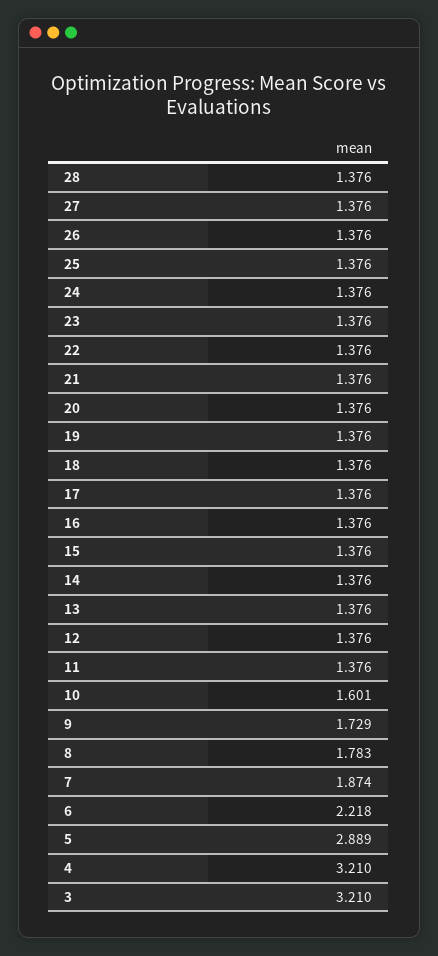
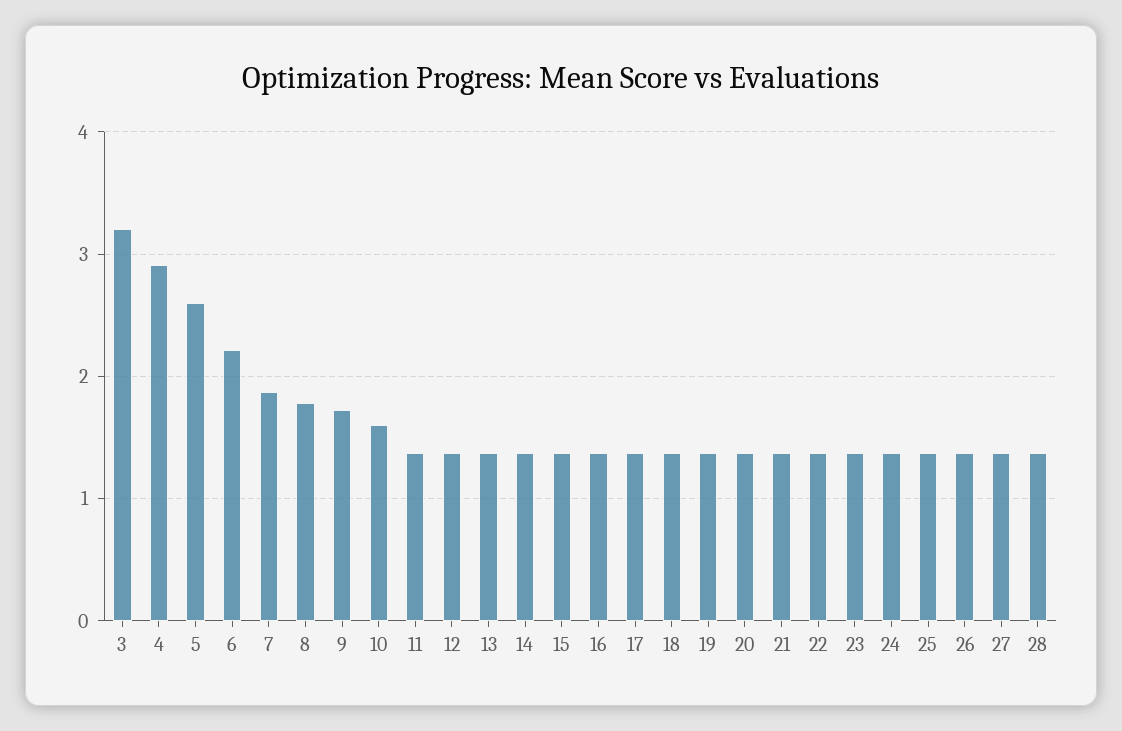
5: 2.889 -> 2.6
4: 3.21 -> 2.9

